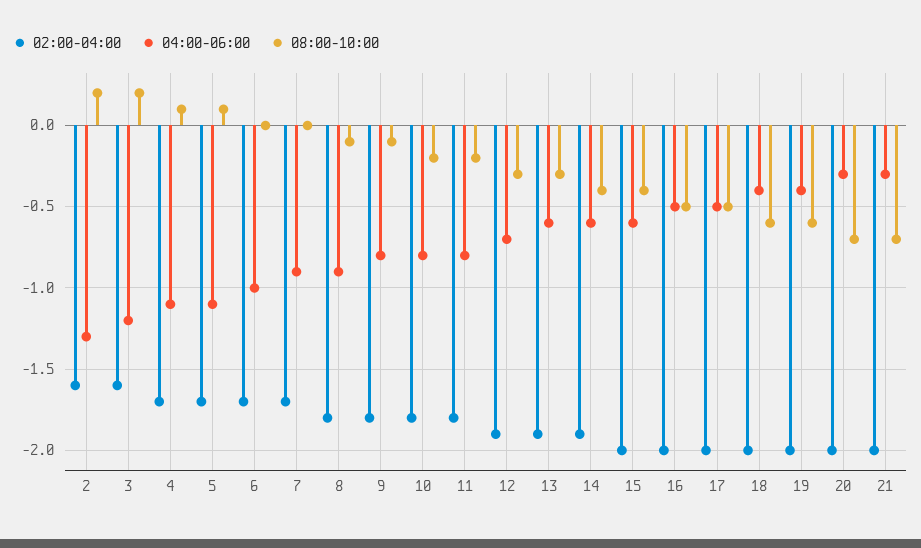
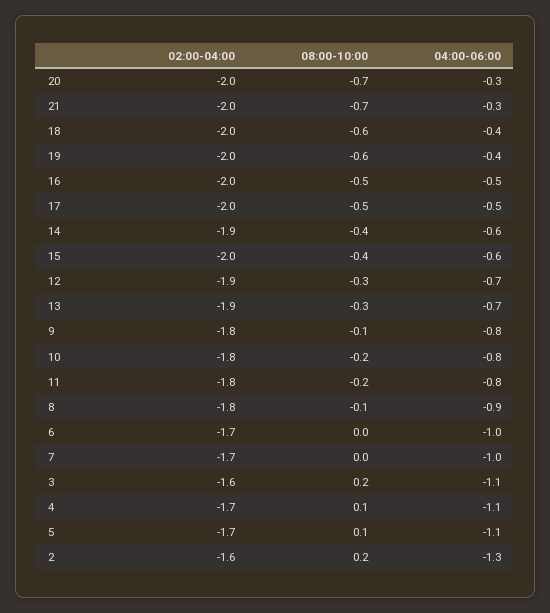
04:00-06:00, 3: -1.2 -> -1.1
04:00-06:00, 7: -0.9 -> -1
04:00-06:00, 13: -0.6 -> -0.7

